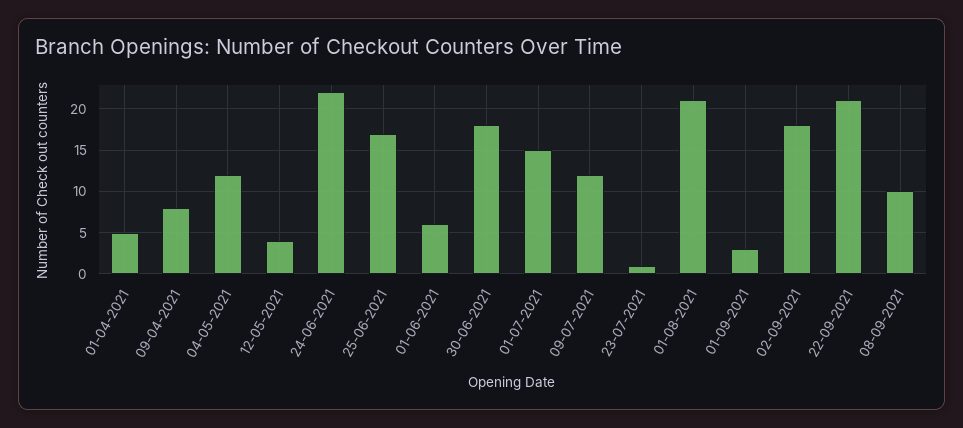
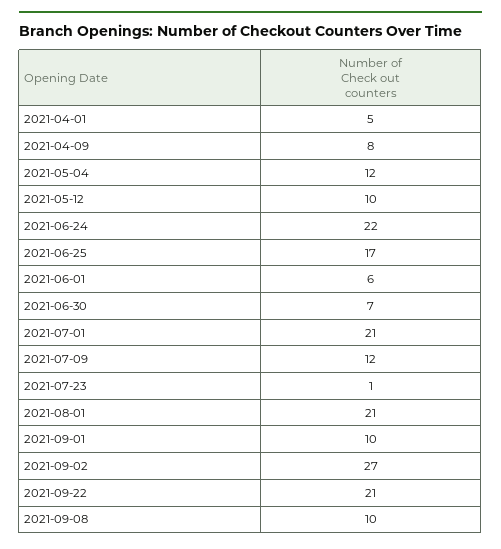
12-05-2021: 4 -> 10
30-06-2021: 18 -> 7
01-07-2021: 15 -> 21
01-09-2021: 3 -> 10
02-09-2021: 18 -> 27

